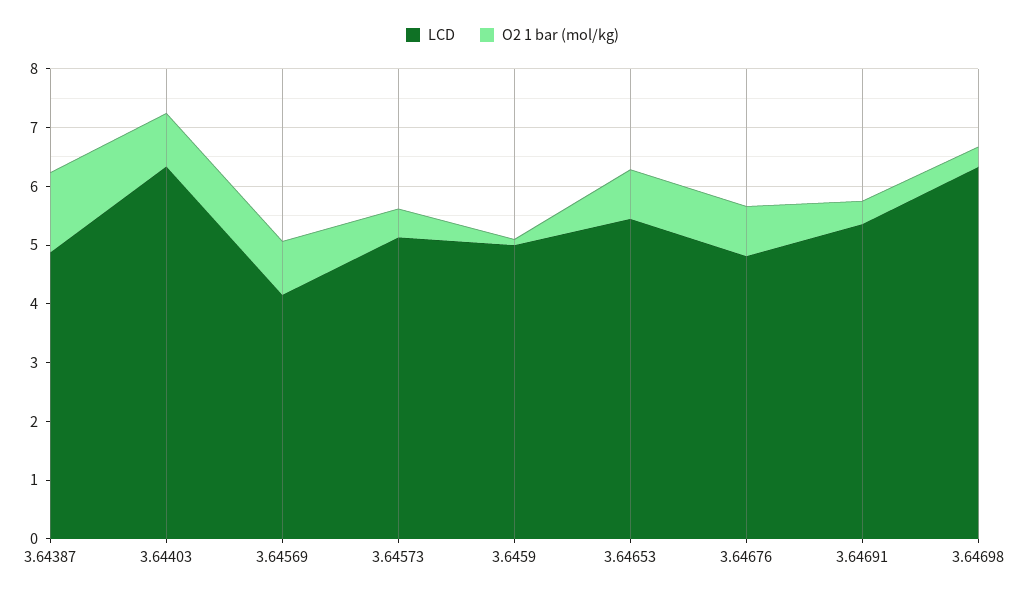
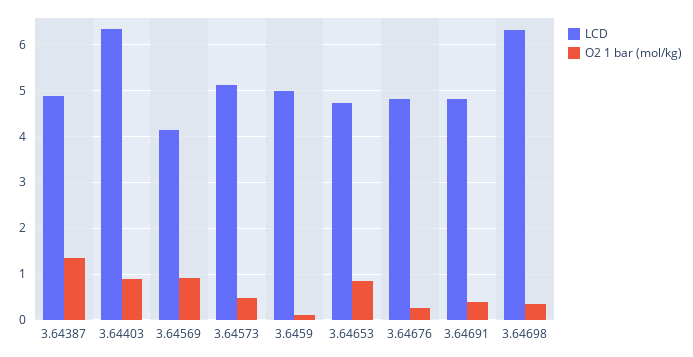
LCD, 3.64653: 5.4 -> 4.8
O2 1 bar (mol/kg), 3.64676: 0.8 -> 0.2
LCD, 3.64691: 5.4 -> 4.8

